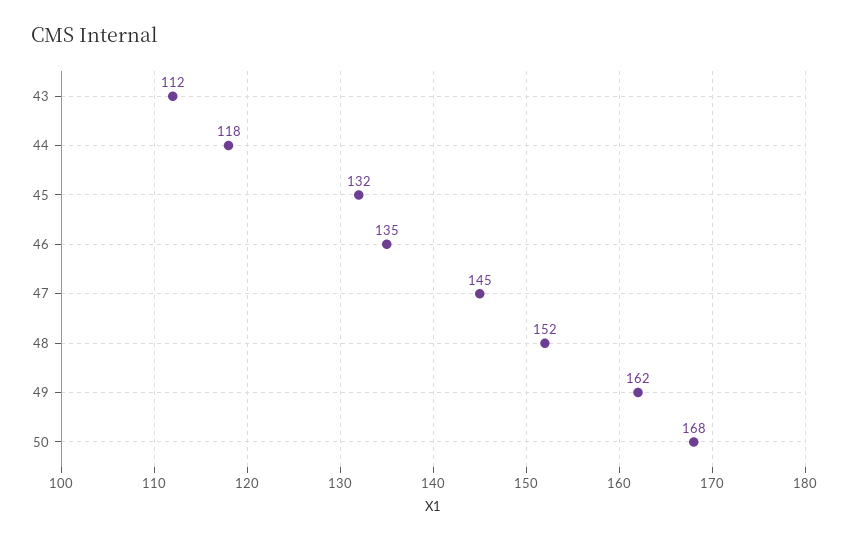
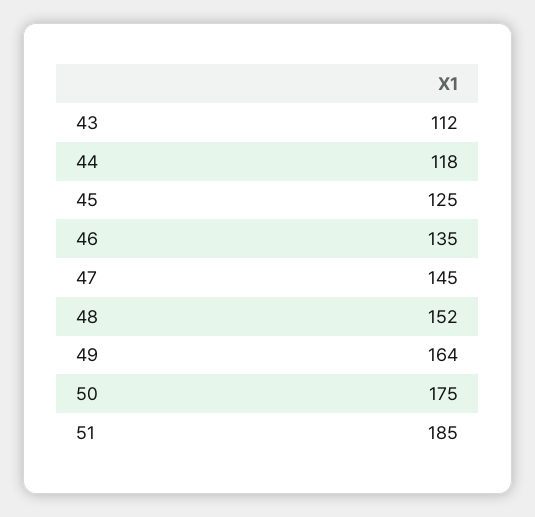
45: 132 -> 125
49: 162 -> 164
50: 168 -> 175
51: none -> 185

